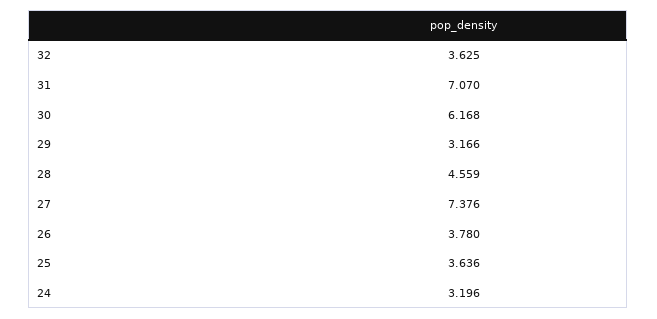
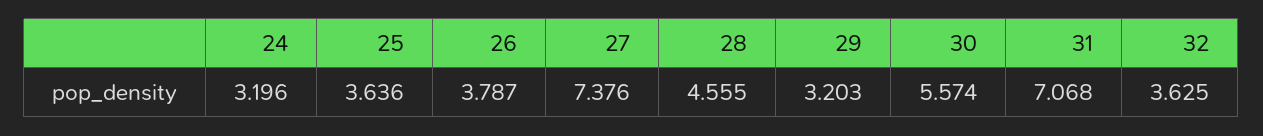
31: 7.07 -> 7.068
30: 6.168 -> 5.574
29: 3.166 -> 3.203
28: 4.559 -> 4.555
26: 3.78 -> 3.787

